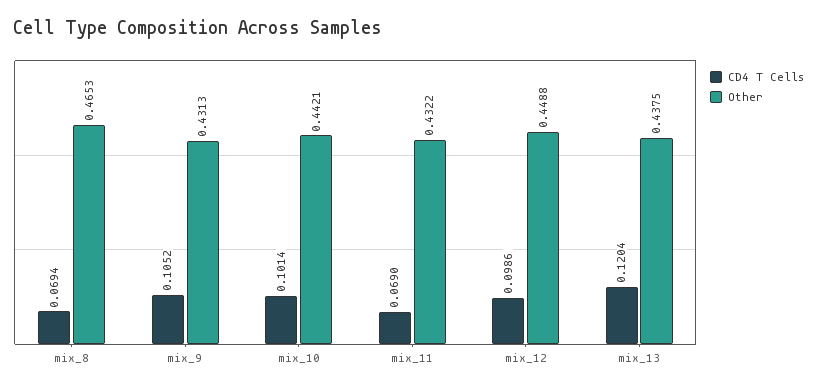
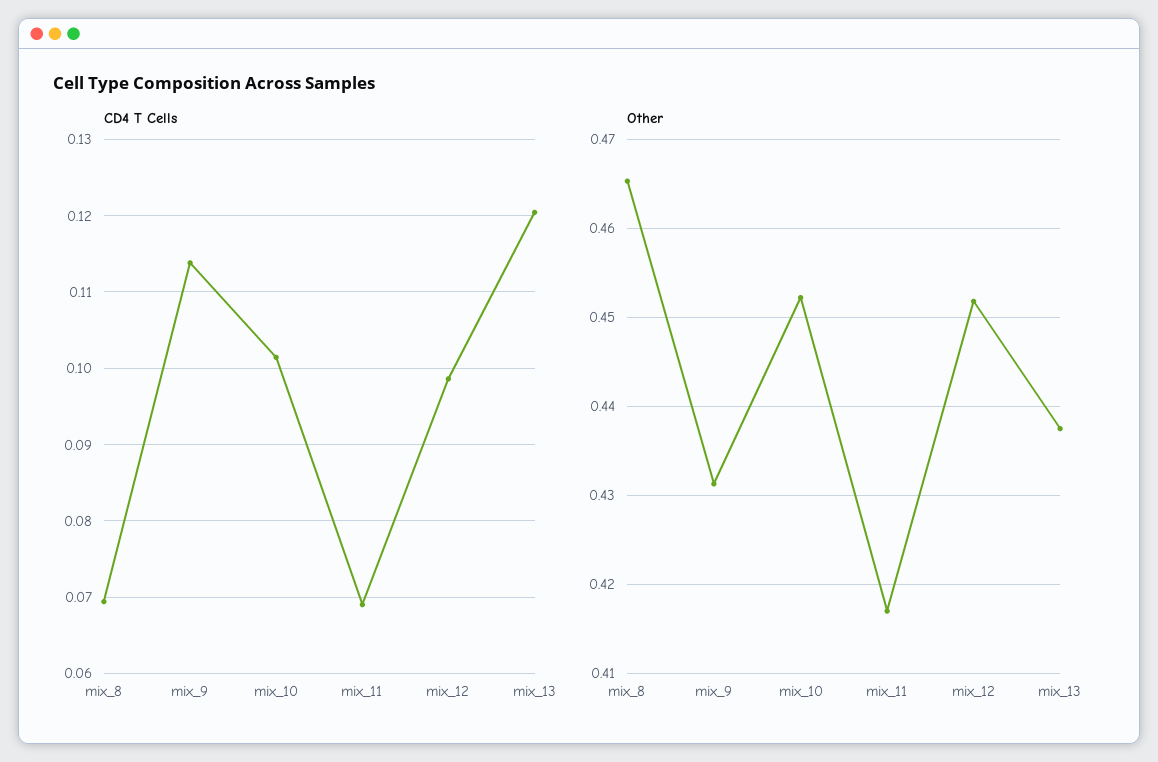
CD4 T Cells, mix_9: 0.1052 -> 0.114
Other, mix_10: 0.4421 -> 0.452
Other, mix_11: 0.4322 -> 0.417
Other, mix_12: 0.4488 -> 0.452

